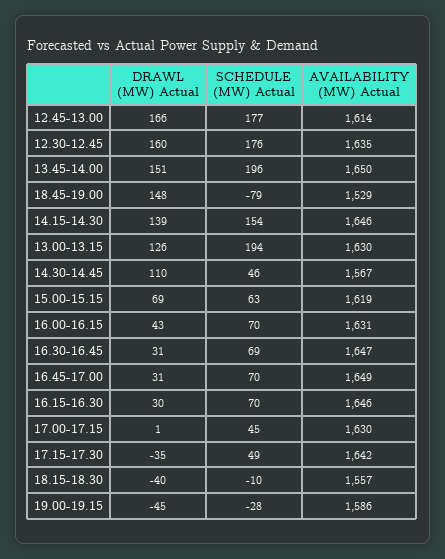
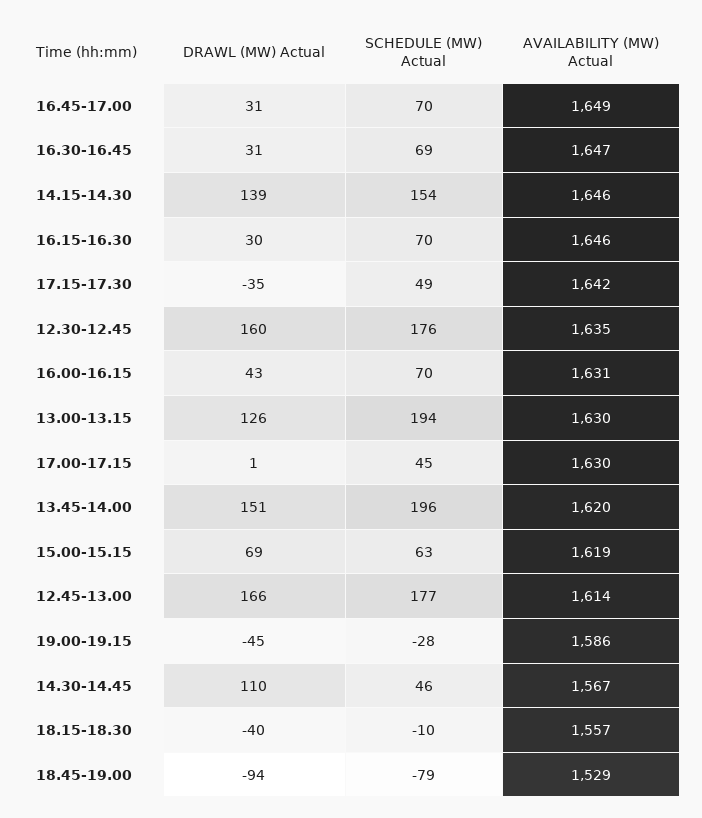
AVAILABILITY (MW) Actual, 13.45-14.00: 1650 -> 1620
DRAWL (MW) Actual, 18.45-19.00: 148 -> -94

